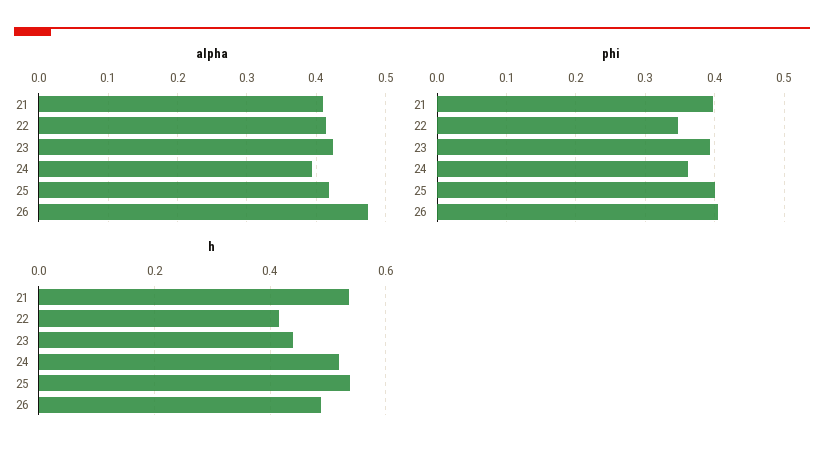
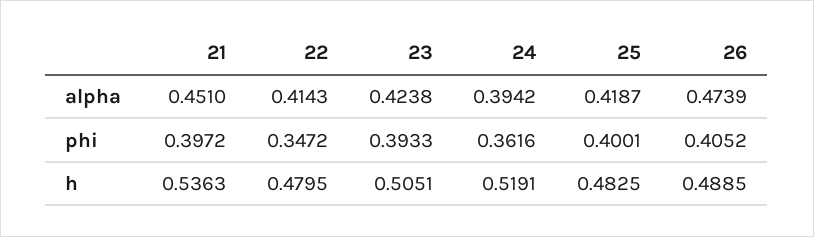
alpha, 21: 0.41 -> 0.451
h, 22: 0.42 -> 0.4795
h, 23: 0.44 -> 0.5051
h, 25: 0.54 -> 0.4825

